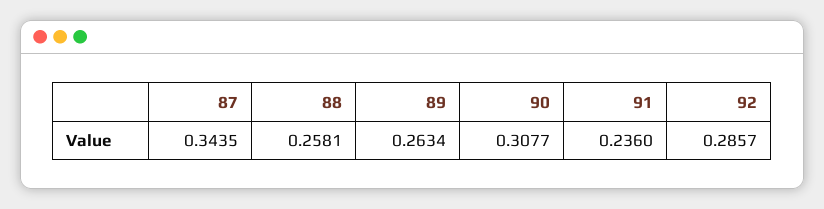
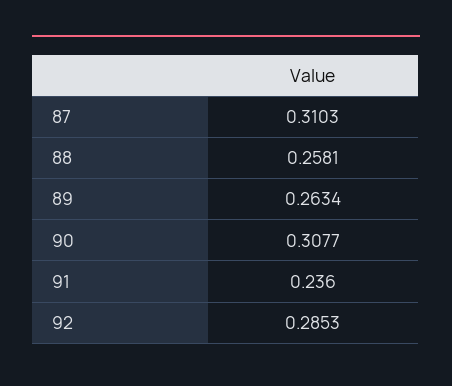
87: 0.3435 -> 0.3103
92: 0.2857 -> 0.2853

